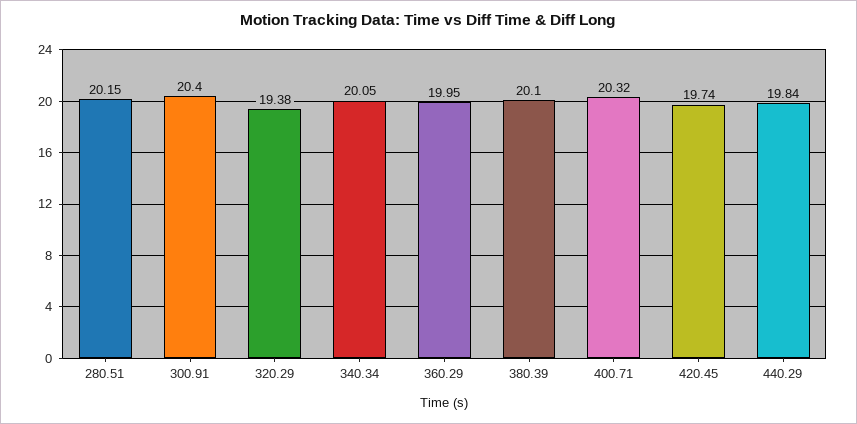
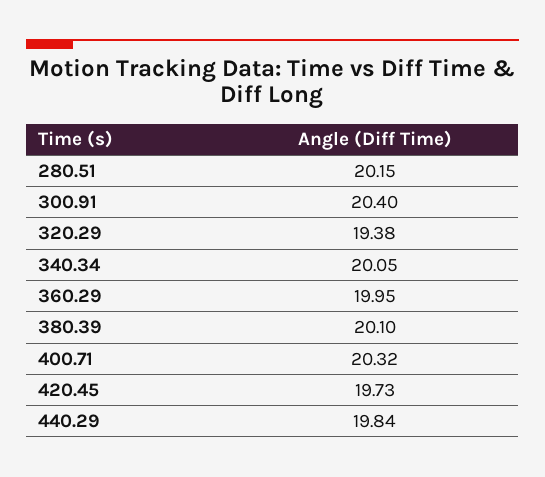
420.45: 19.74 -> 19.73

